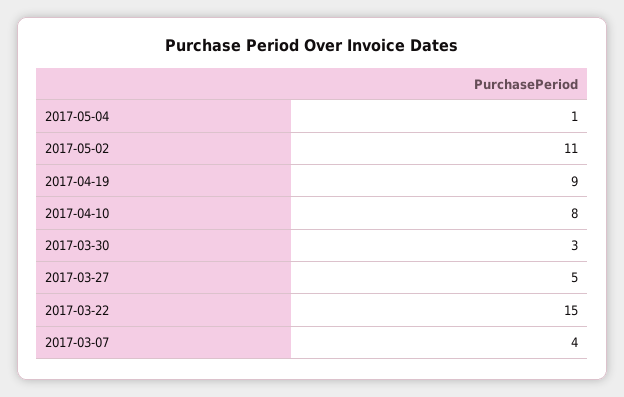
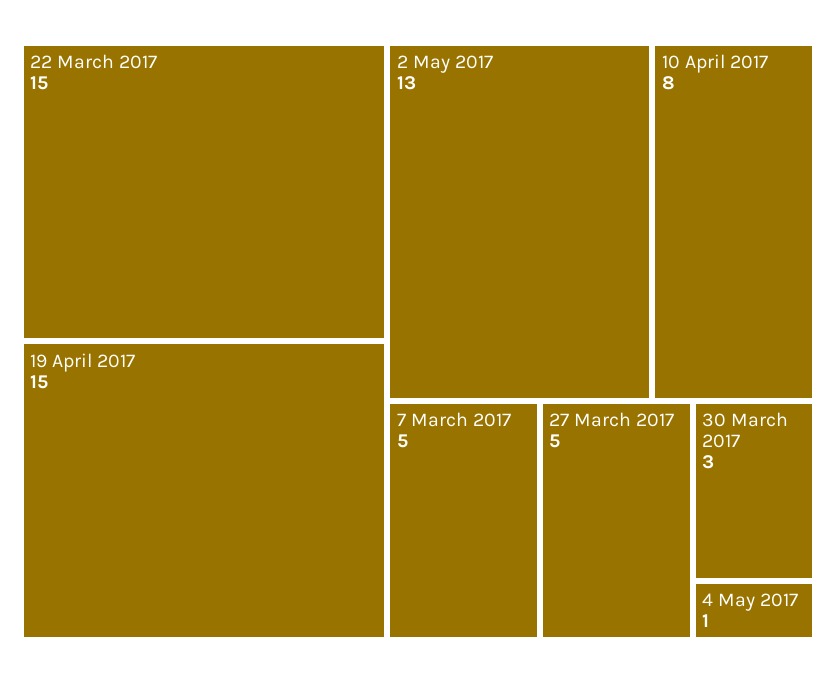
2017-05-02: 11 -> 13
2017-04-19: 9 -> 15
2017-03-07: 4 -> 5

